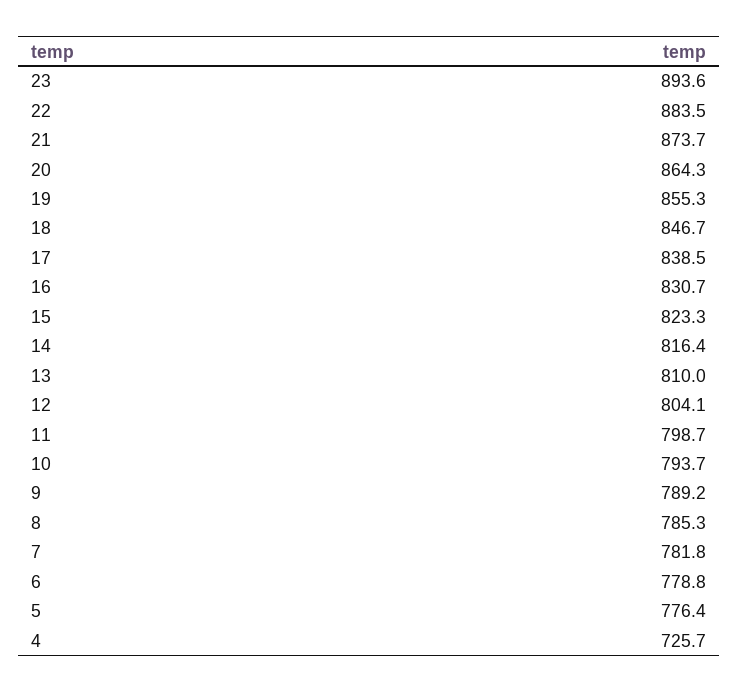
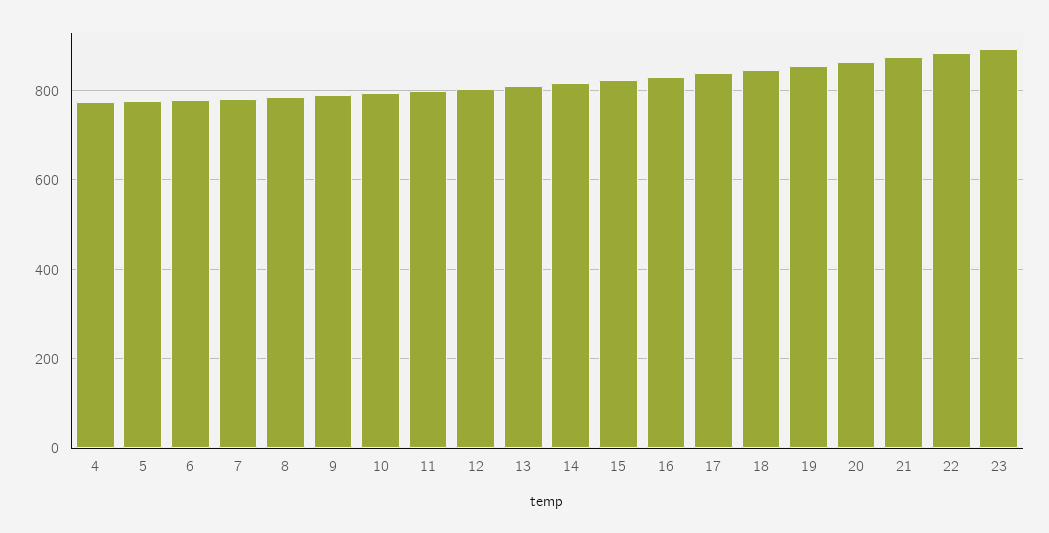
4: 725.7 -> 780

